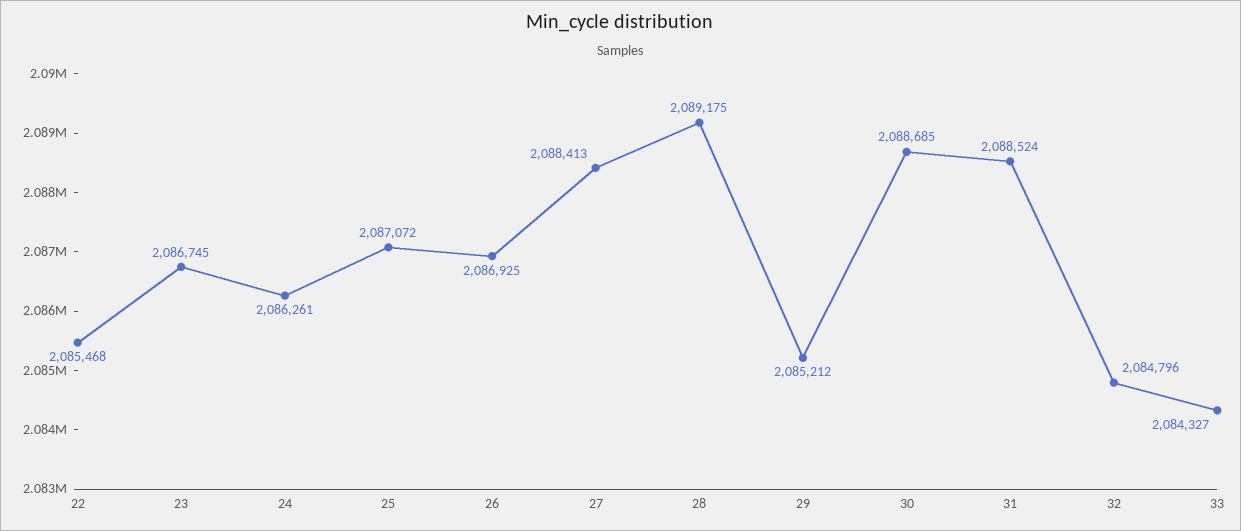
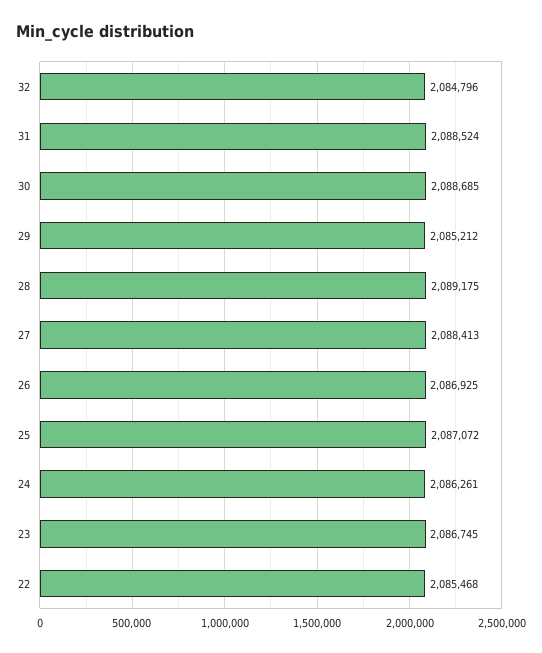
33: 2084327 -> none

